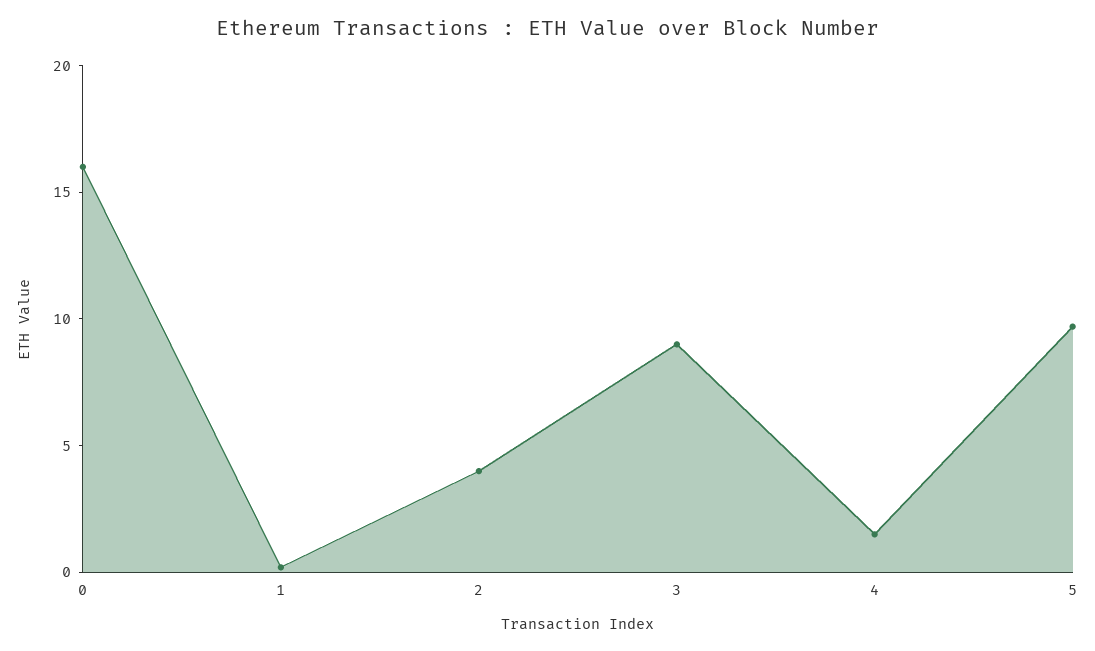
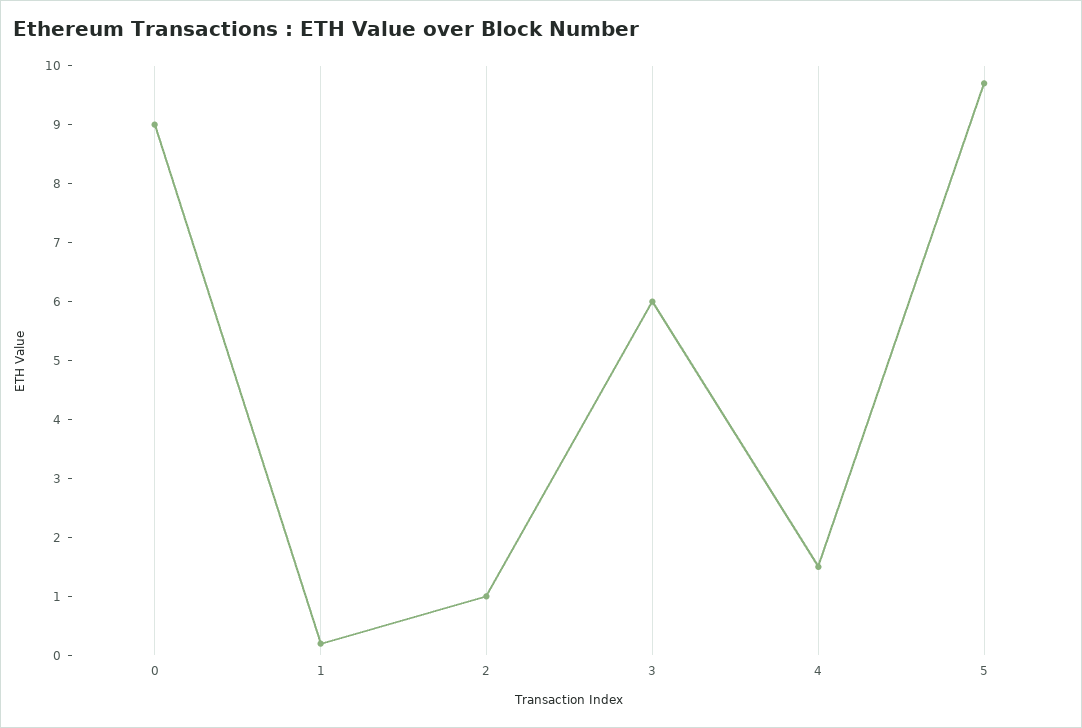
0: 16 -> 9
2: 4 -> 1
3: 9 -> 6

